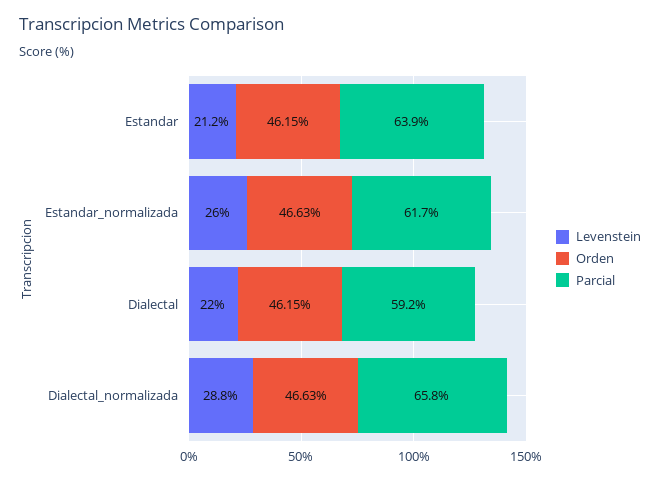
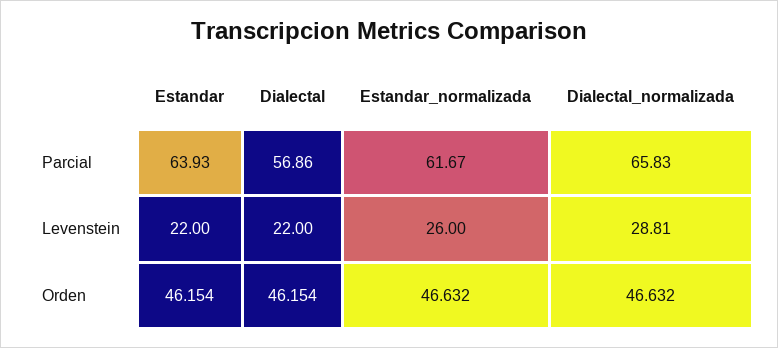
Levenstein, Estandar: 21.2 -> 22
Parcial, Dialectal: 59.2 -> 56.86

